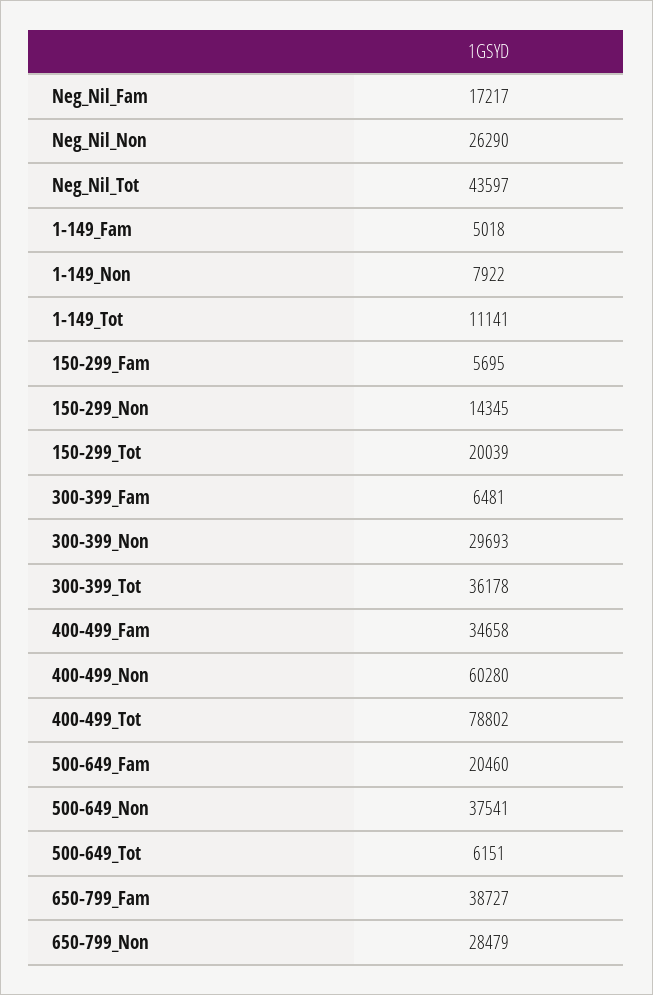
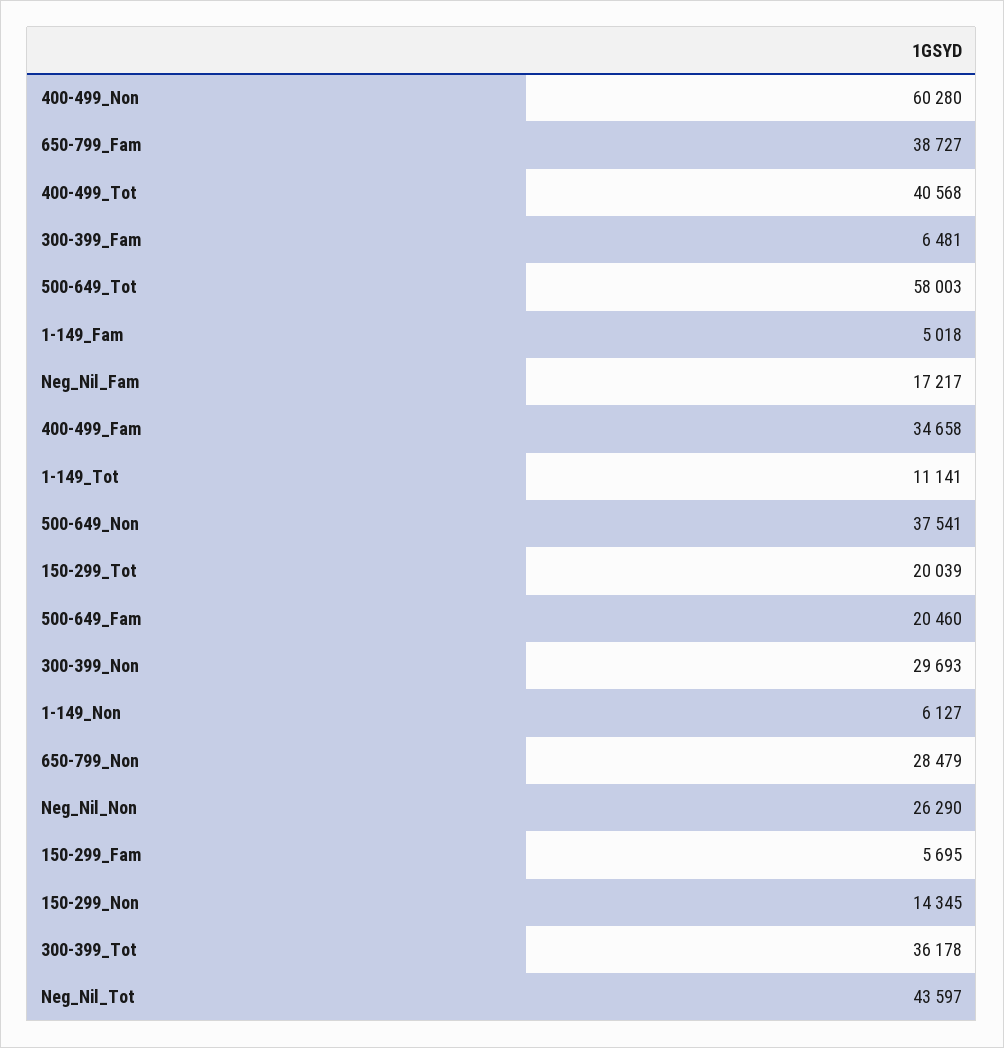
1-149_Non: 7922 -> 6127
400-499_Tot: 78802 -> 40568
500-649_Tot: 6151 -> 58003

